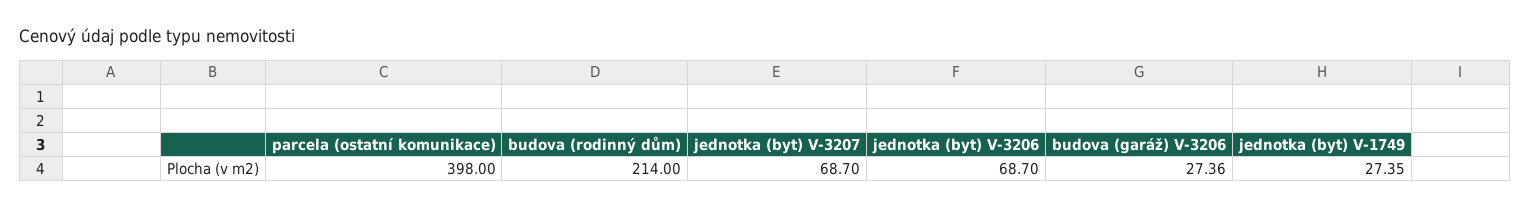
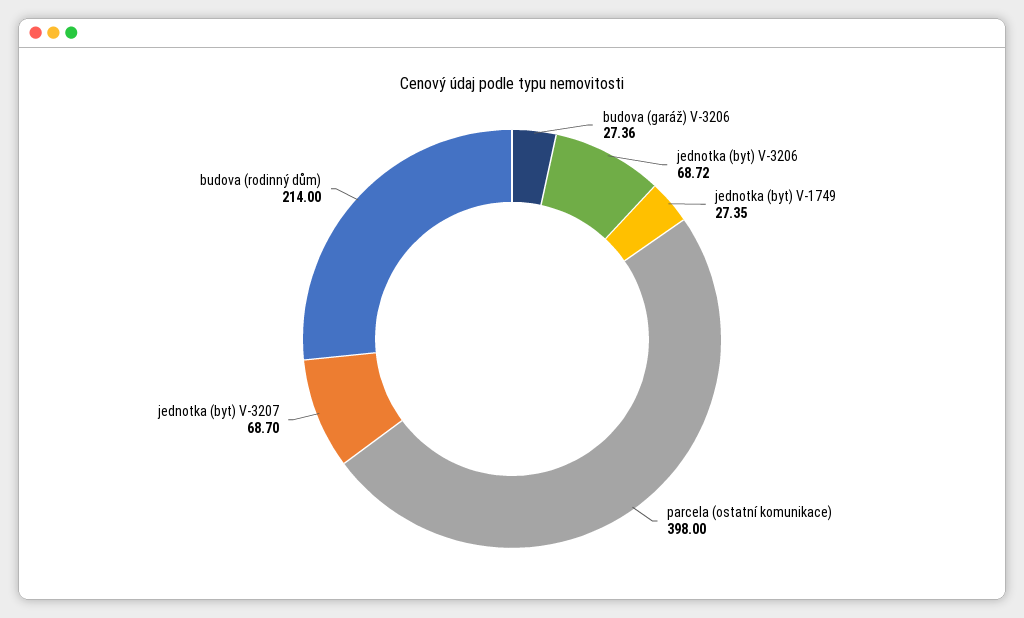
jednotka (byt) V-3206: 68.7 -> 68.72

